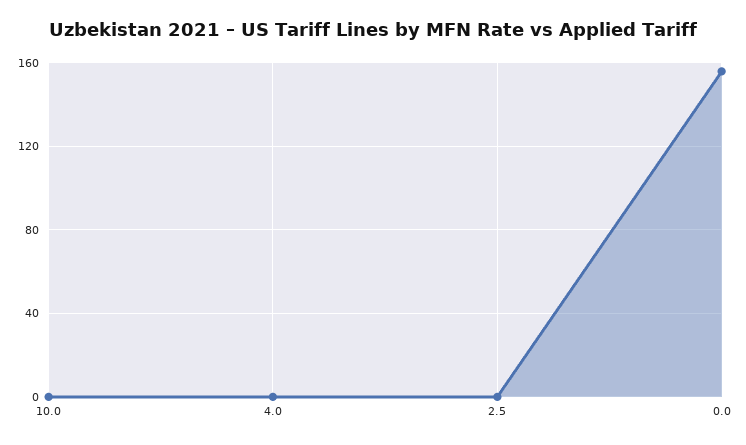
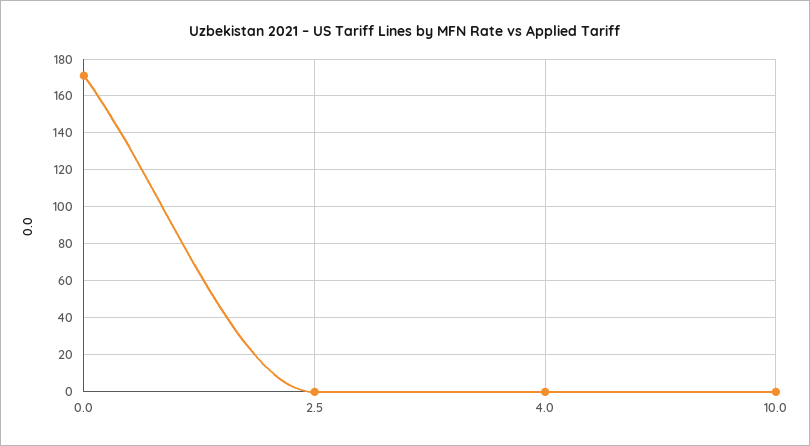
0.0: 155 -> 170

